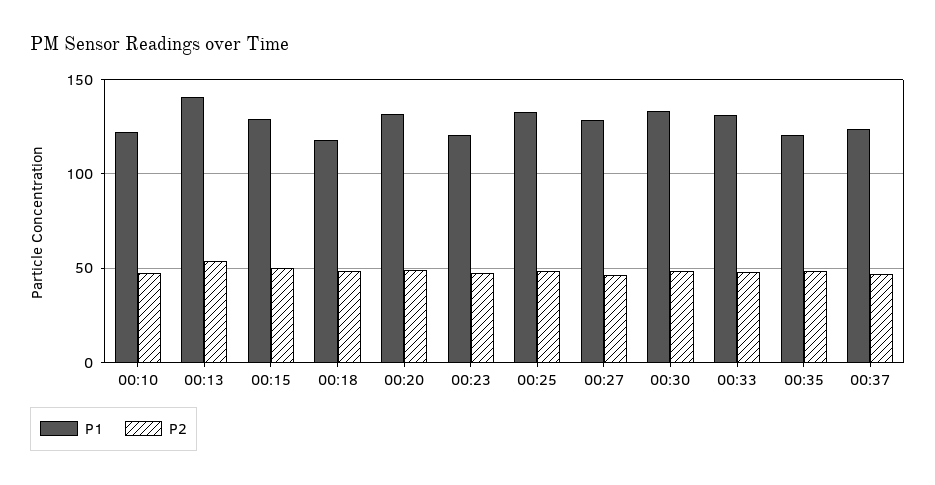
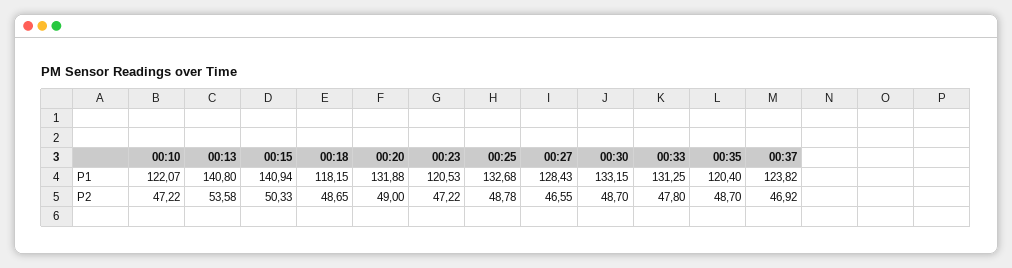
P1, 00:15: 130 -> 140.94

